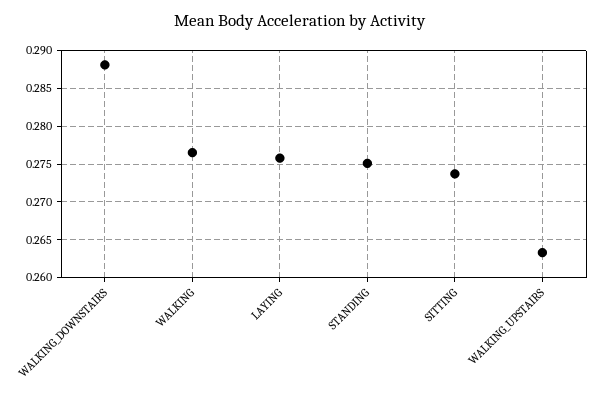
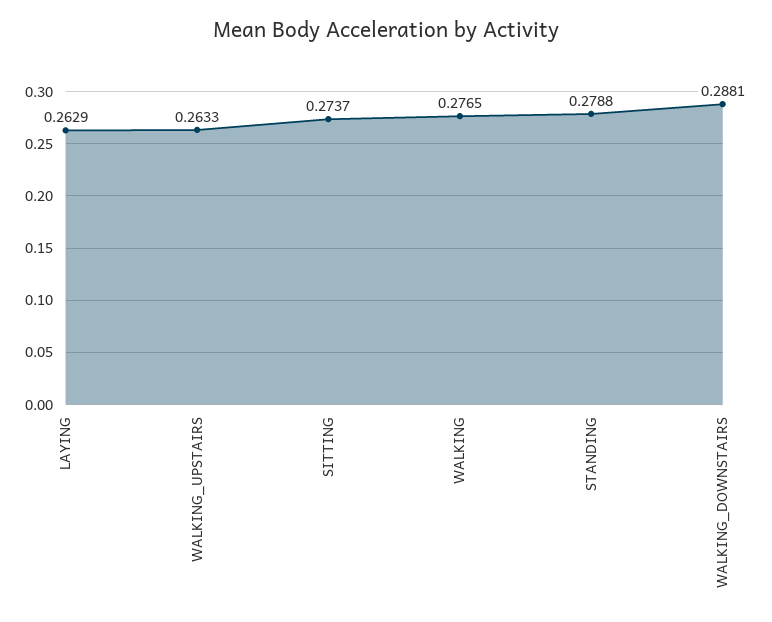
LAYING: 0.276 -> 0.2629
STANDING: 0.275 -> 0.2788

